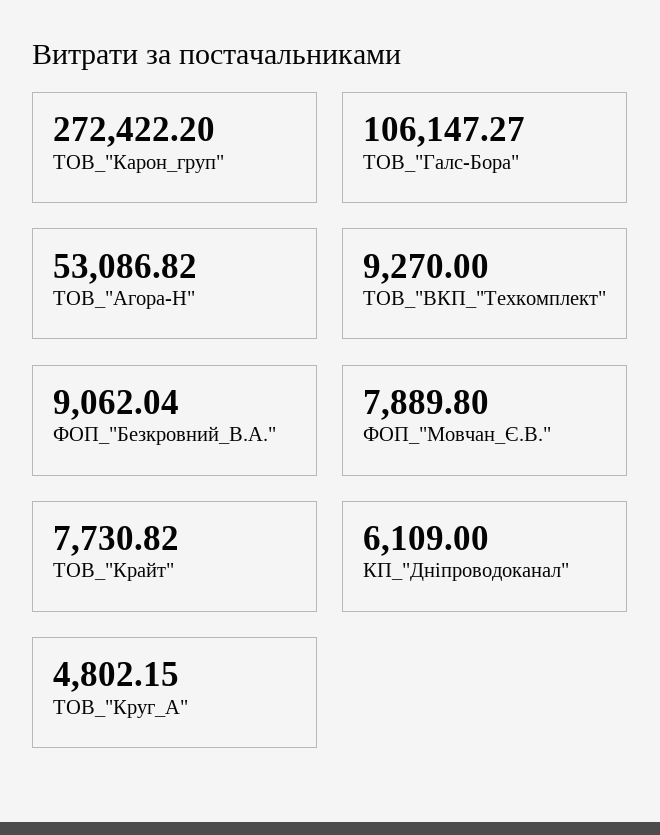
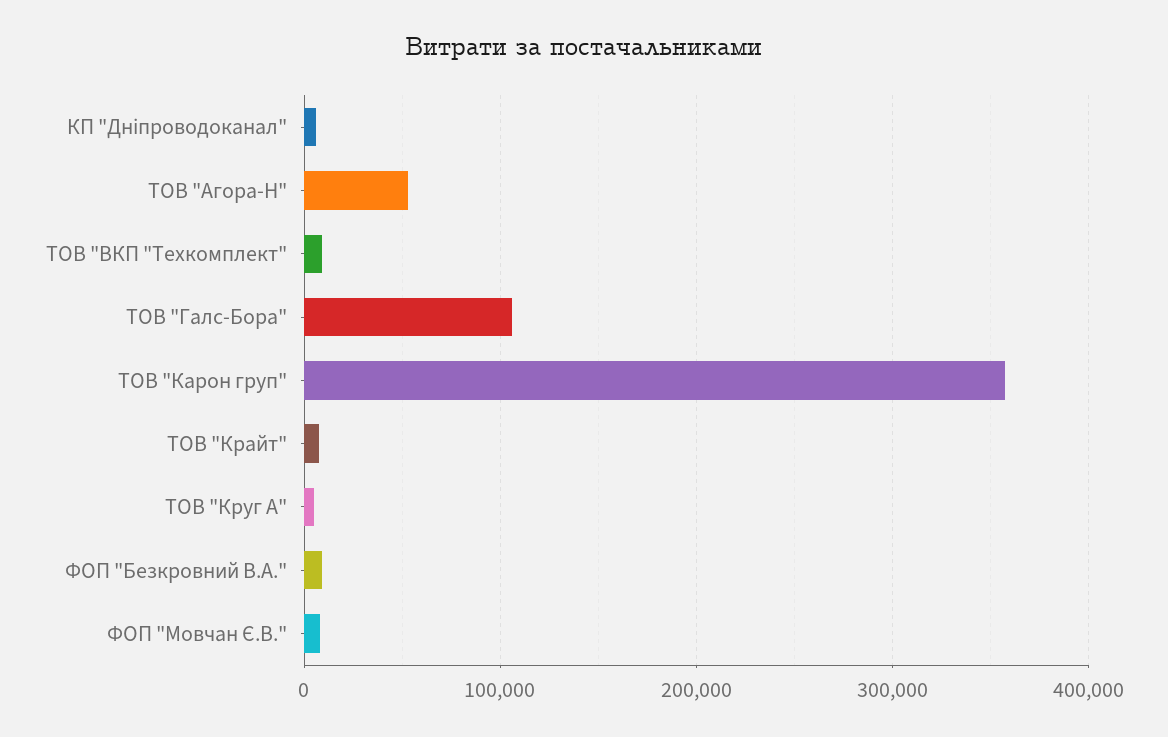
ТОВ_"Карон_груп": 272422.2 -> 360000

